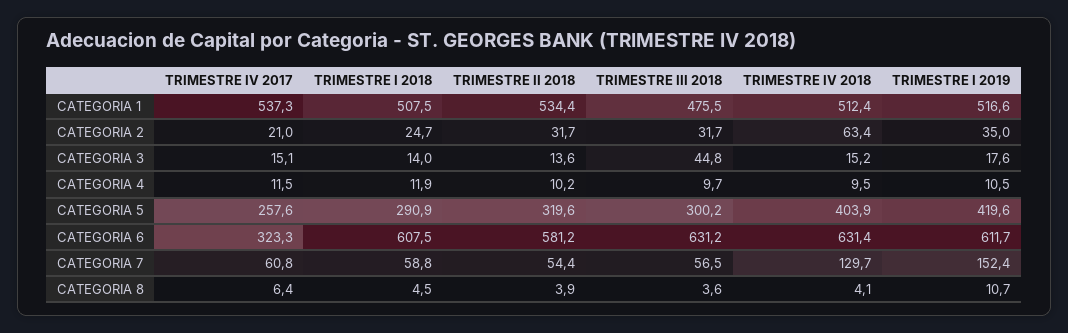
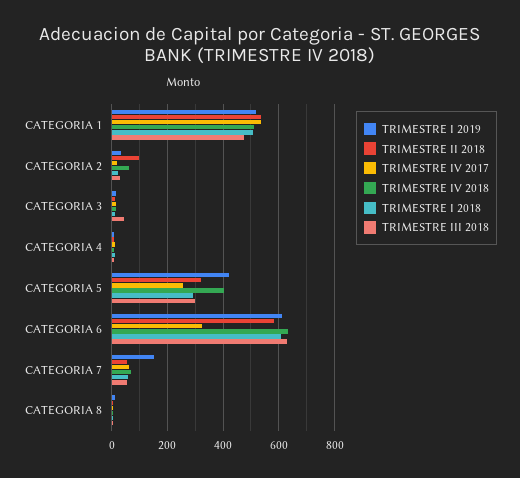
TRIMESTRE II 2018, CATEGORIA 2: 31.7 -> 100
TRIMESTRE IV 2018, CATEGORIA 7: 129.7 -> 75

